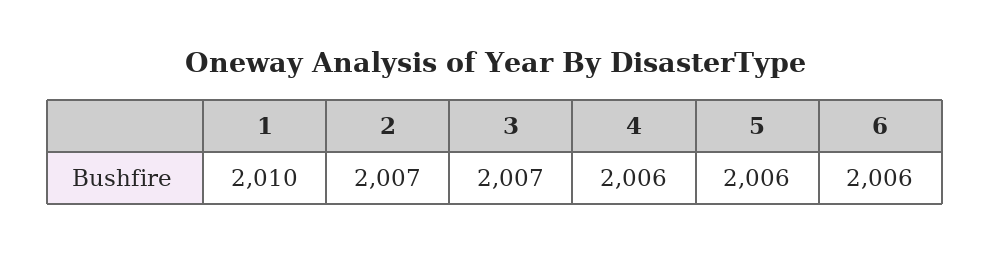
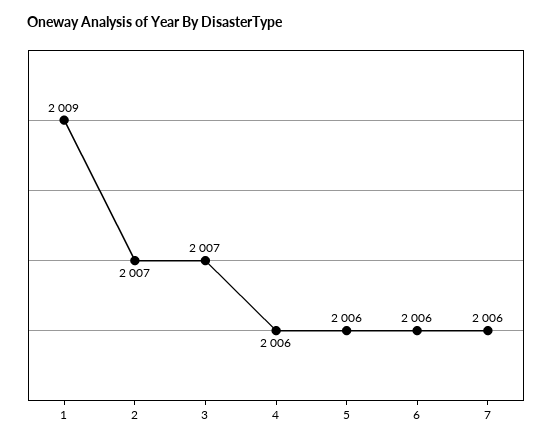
1: 2010 -> 2009
7: none -> 2006

